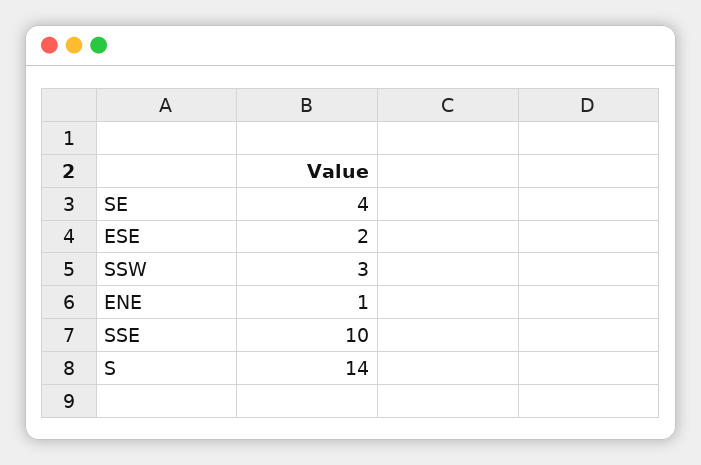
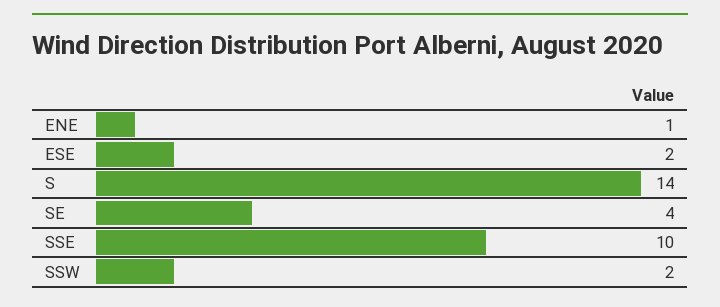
SSW: 3 -> 2

